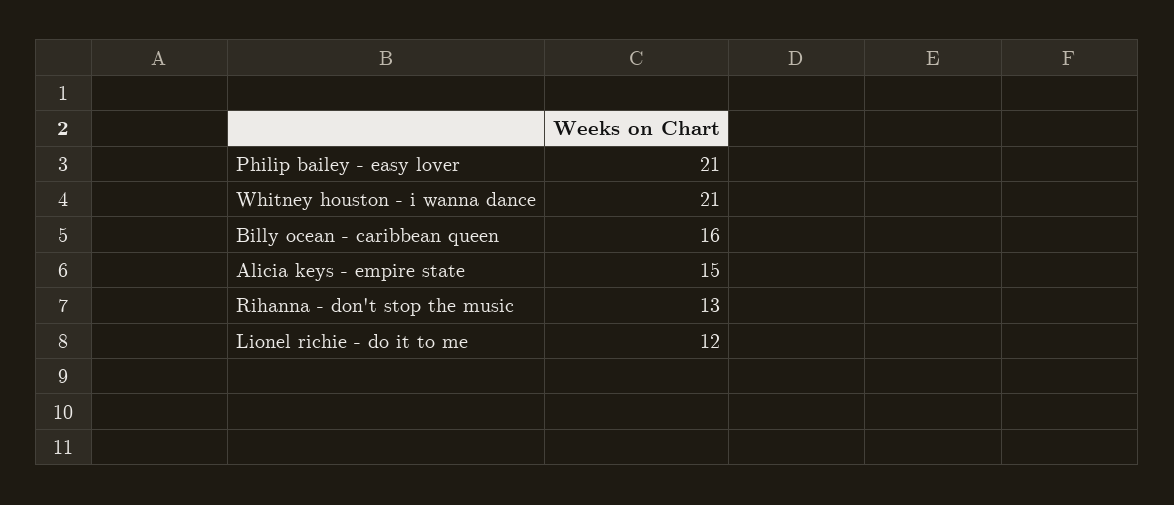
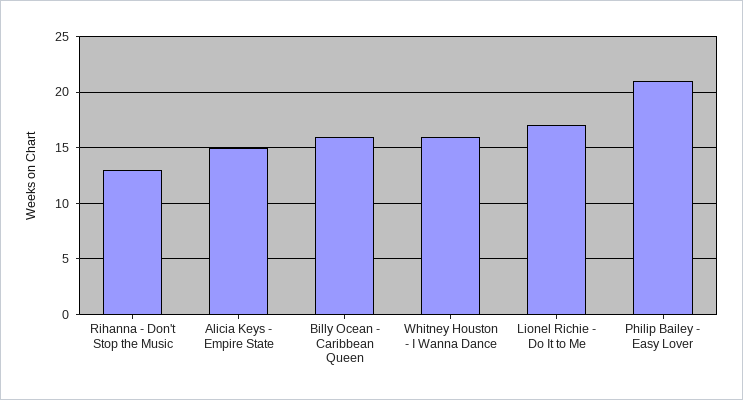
Whitney houston - i wanna dance: 21 -> 16
Lionel richie - do it to me: 12 -> 17

